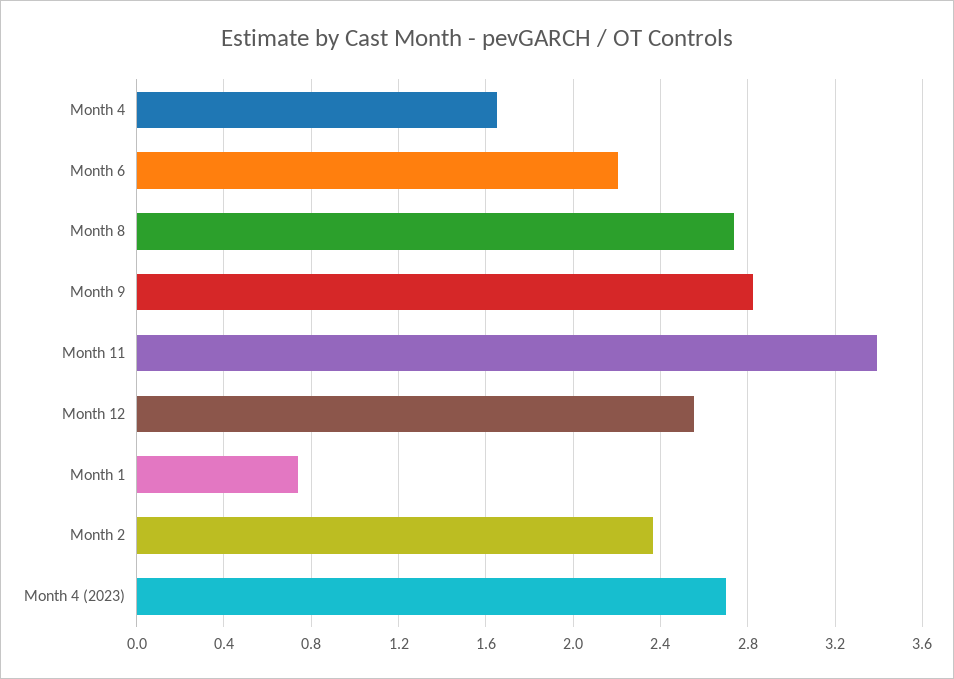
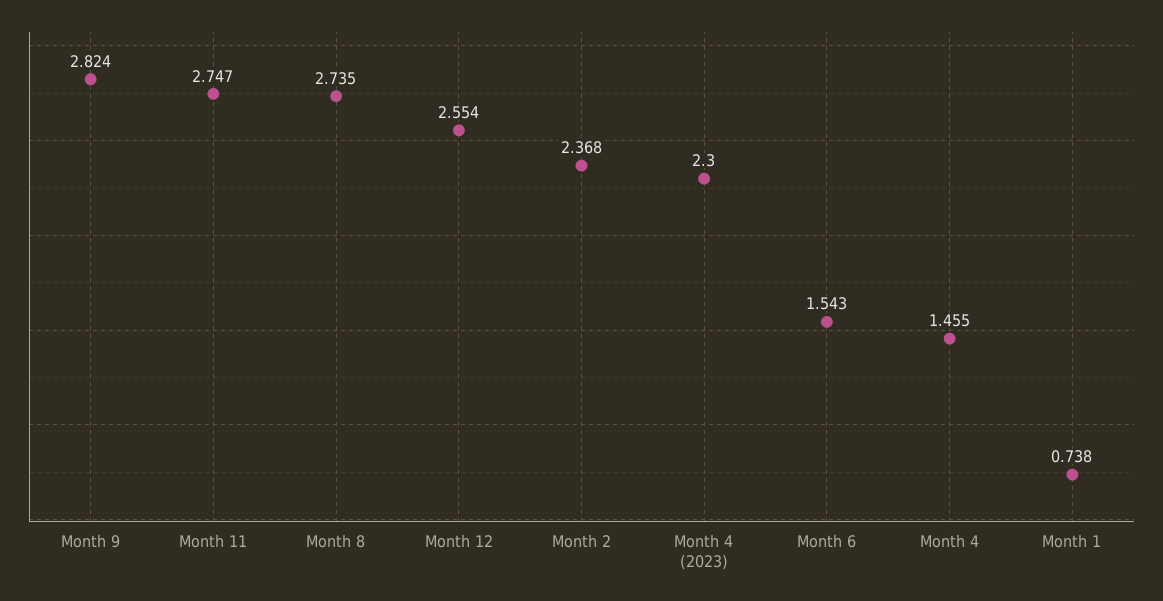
Month 4: 1.65 -> 1.455
Month 6: 2.2 -> 1.543
Month 11: 3.4 -> 2.747
Month 4 (2023): 2.7 -> 2.3

